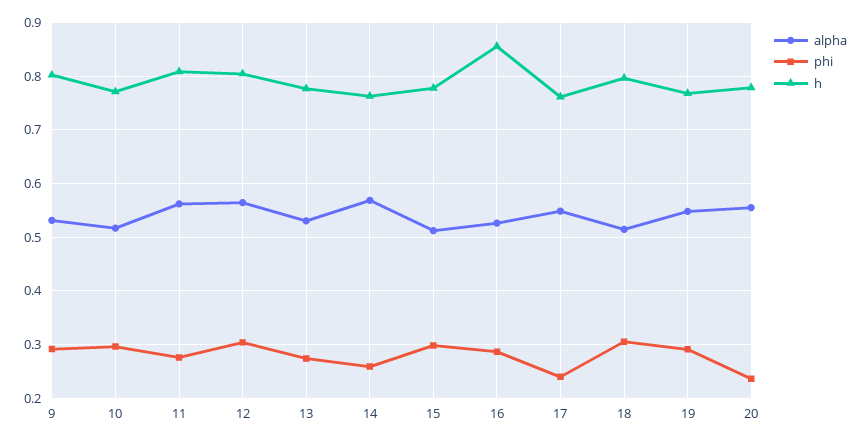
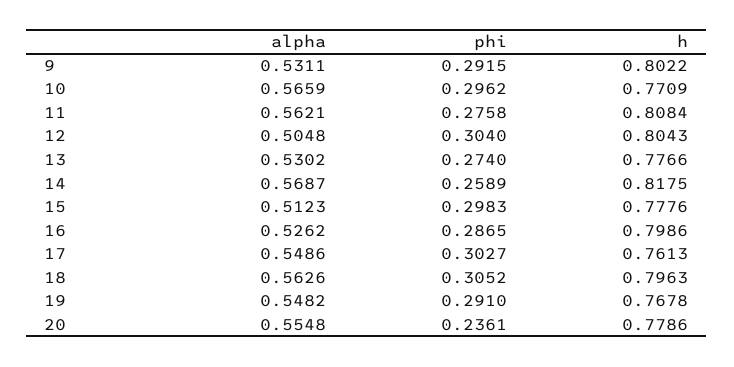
alpha, 10: 0.52 -> 0.5659
alpha, 12: 0.56 -> 0.5048
h, 14: 0.76 -> 0.8175
h, 16: 0.86 -> 0.7986
phi, 17: 0.24 -> 0.3027
alpha, 18: 0.52 -> 0.5626

